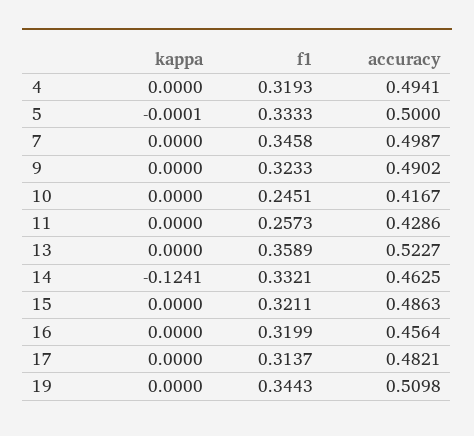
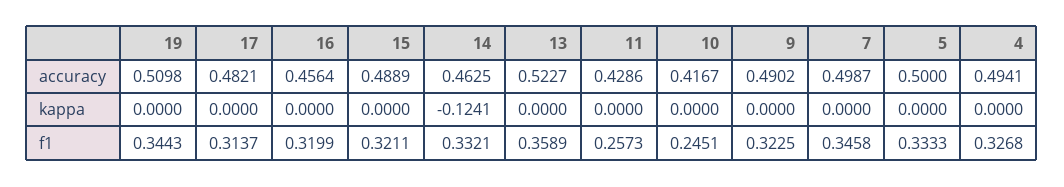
f1, 4: 0.3193 -> 0.3268
kappa, 5: -0.0001 -> 0
f1, 9: 0.3233 -> 0.3225
accuracy, 15: 0.4863 -> 0.4889

